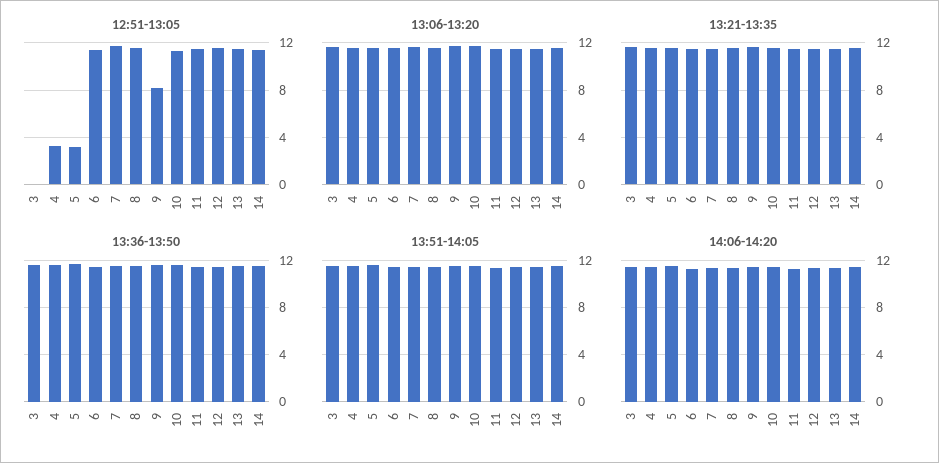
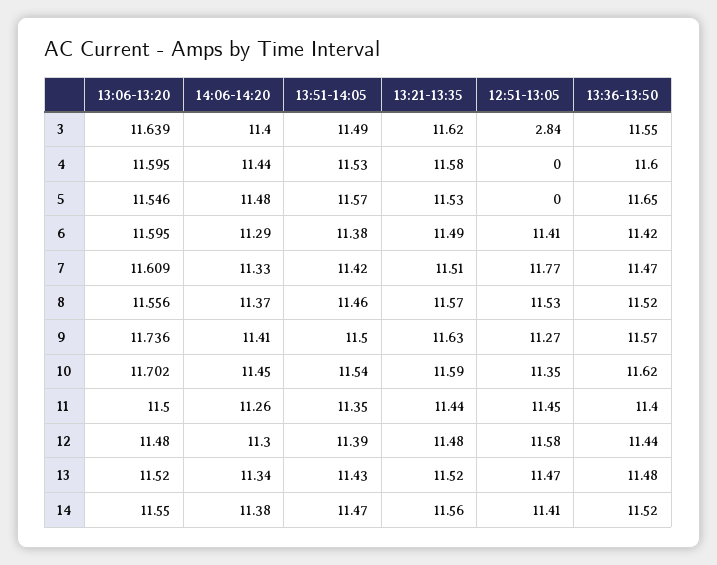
12:51-13:05, 3: 0 -> 2.84
12:51-13:05, 4: 3 -> 0
12:51-13:05, 5: 3 -> 0
12:51-13:05, 9: 8 -> 11.27

